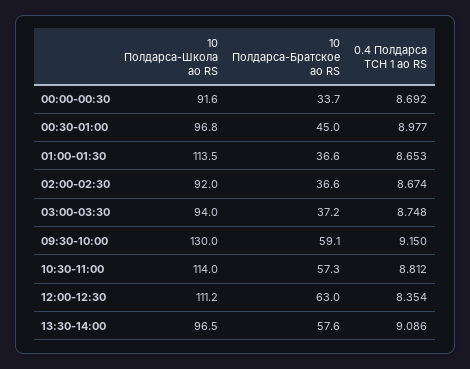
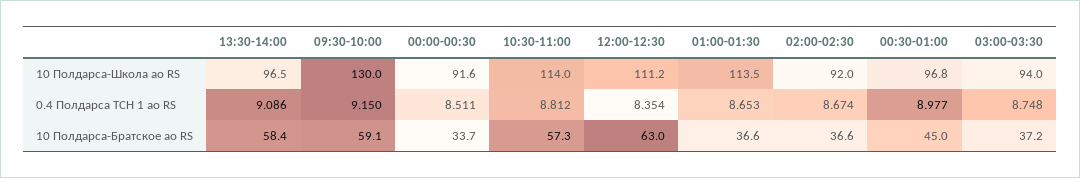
0.4 Полдарса ТСН 1 ао RS, 00:00-00:30: 8.692 -> 8.511
10 Полдарса-Братское ао RS, 13:30-14:00: 57.6 -> 58.4

